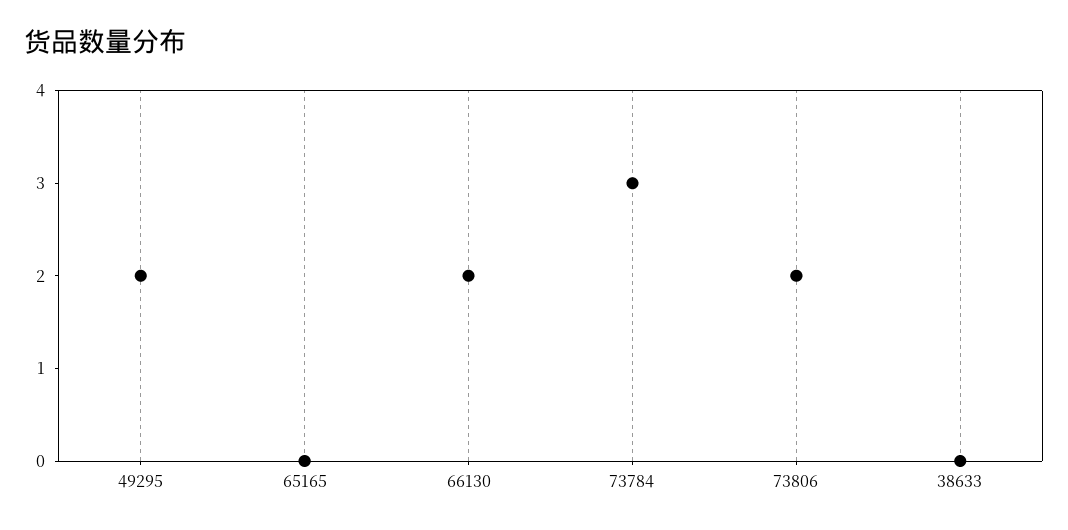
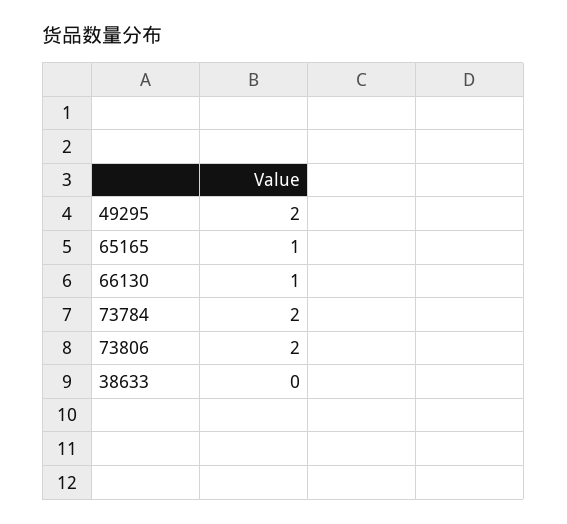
65165: 0 -> 1
66130: 2 -> 1
73784: 3 -> 2

